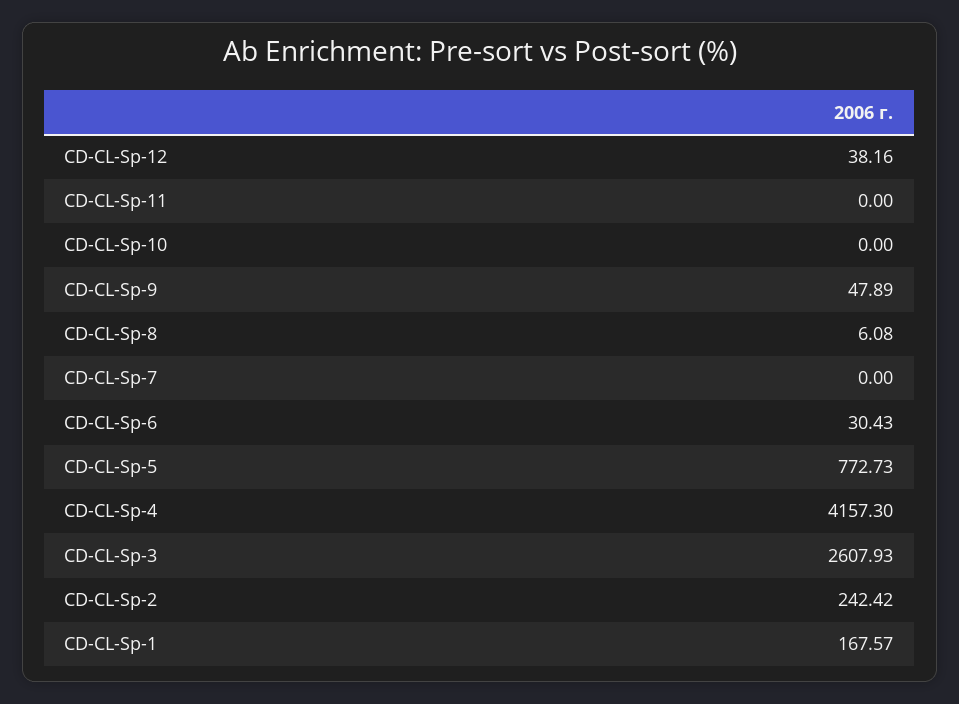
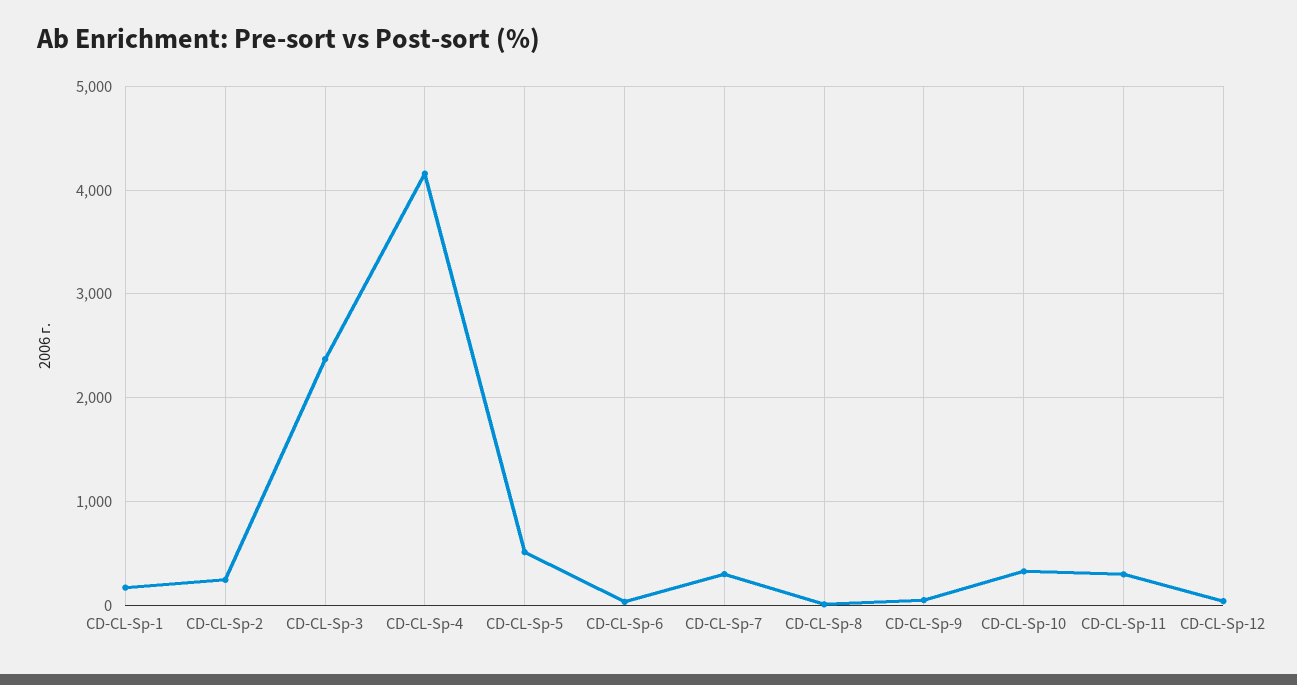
CD-CL-Sp-11: 0 -> 300
CD-CL-Sp-10: 0 -> 300
CD-CL-Sp-7: 0 -> 300
CD-CL-Sp-5: 772.73 -> 500
CD-CL-Sp-3: 2607.93 -> 2400

